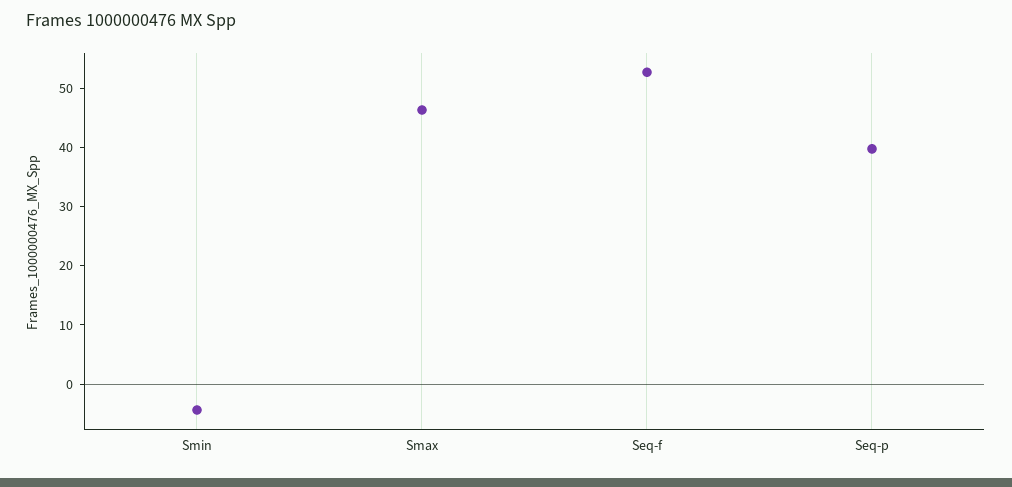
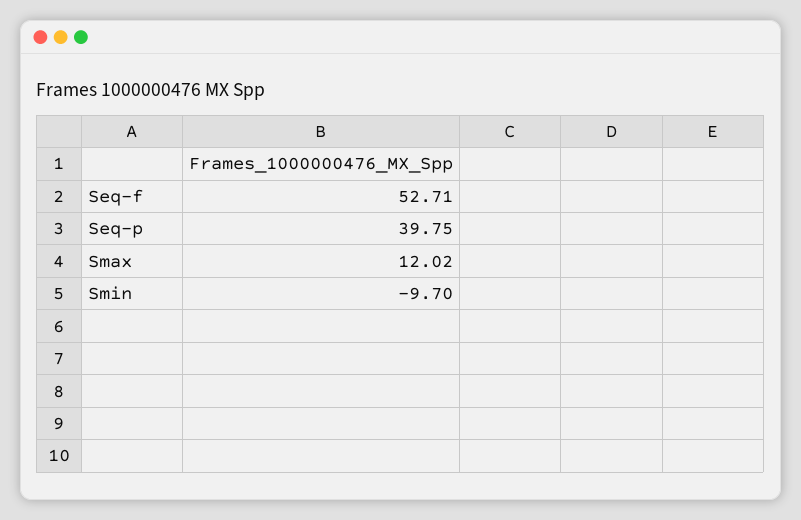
Smin: -4 -> -9.7
Smax: 46 -> 12.02

